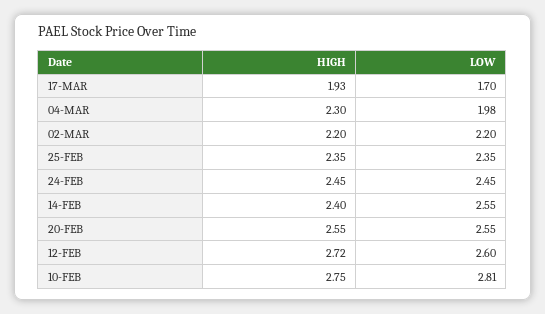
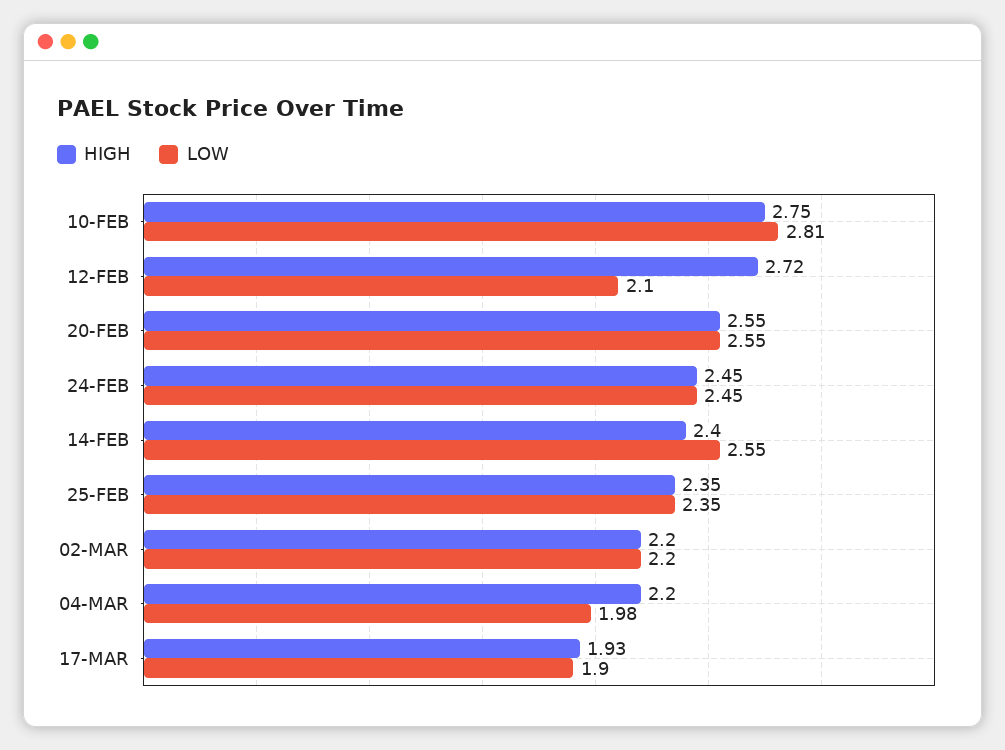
LOW, 17-MAR: 1.7 -> 1.9
HIGH, 04-MAR: 2.3 -> 2.2
LOW, 12-FEB: 2.6 -> 2.1

